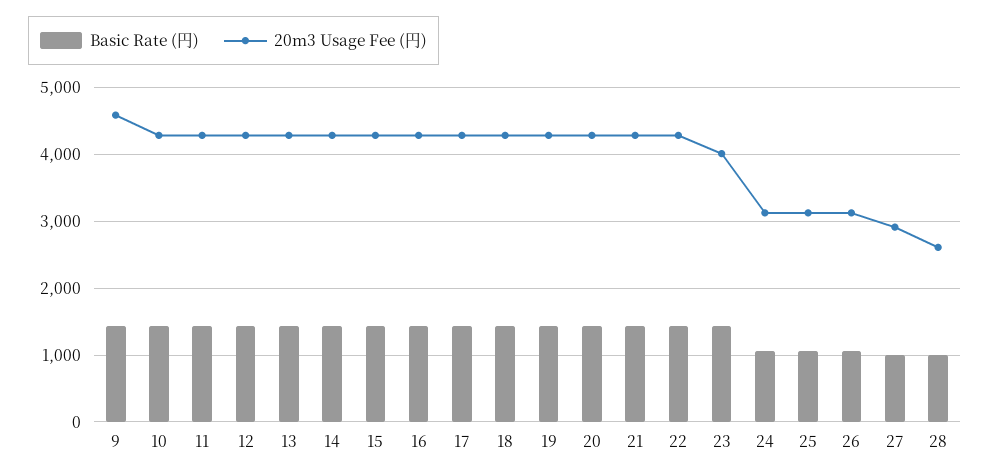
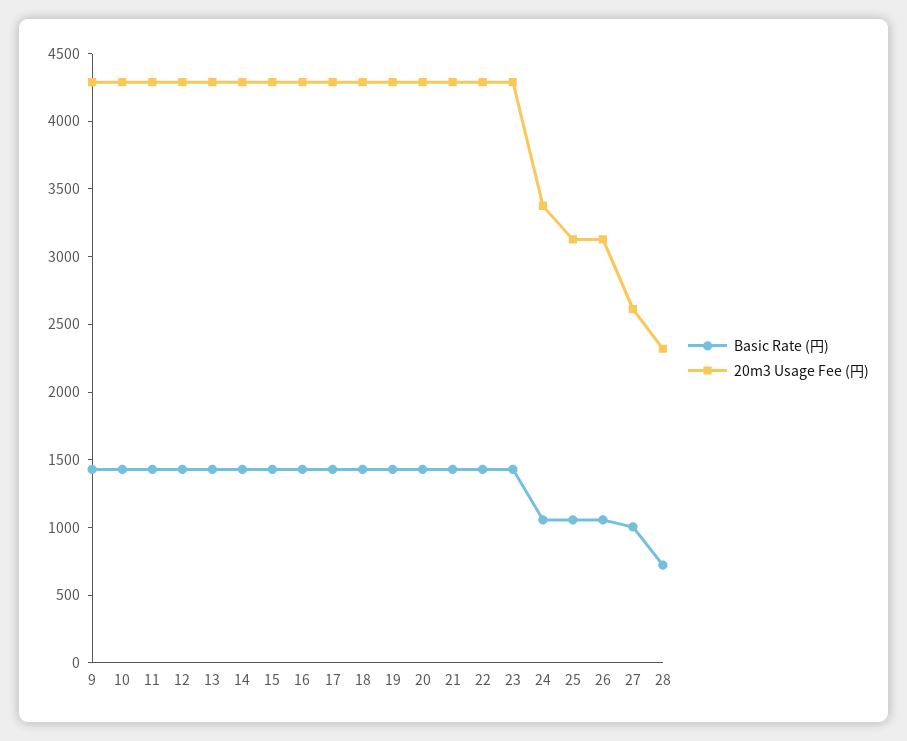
20m3 Usage Fee (円), 9: 4600 -> 4300
20m3 Usage Fee (円), 23: 4000 -> 4300
20m3 Usage Fee (円), 24: 3100 -> 3400
20m3 Usage Fee (円), 27: 2900 -> 2600
Basic Rate (円), 28: 1000 -> 700
20m3 Usage Fee (円), 28: 2600 -> 2300

